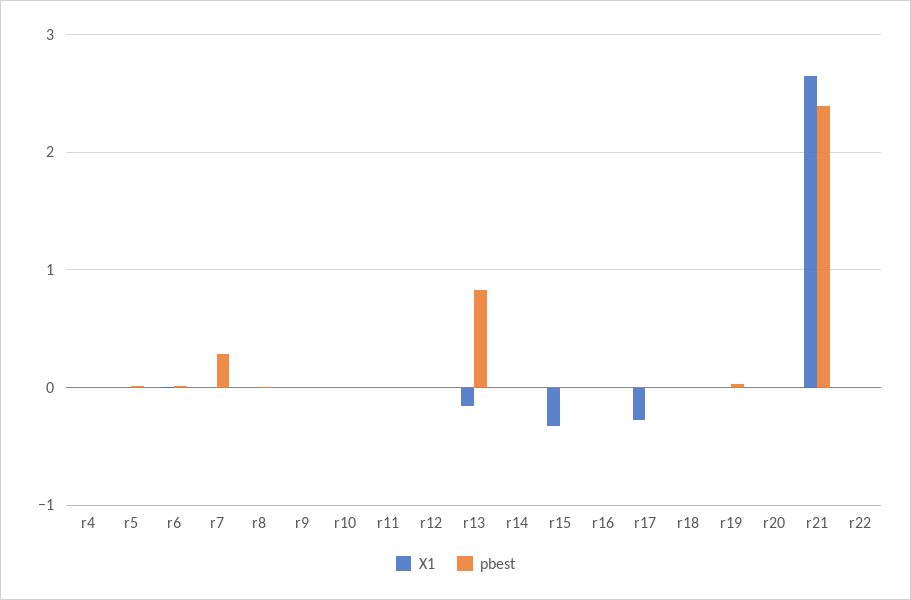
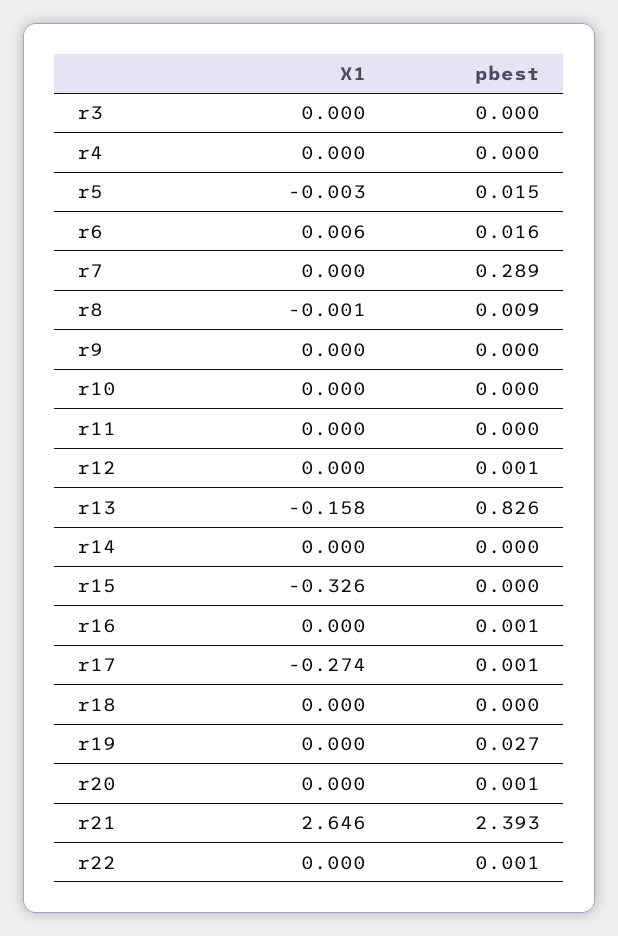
X1, r3: none -> 0
pbest, r3: none -> 0

